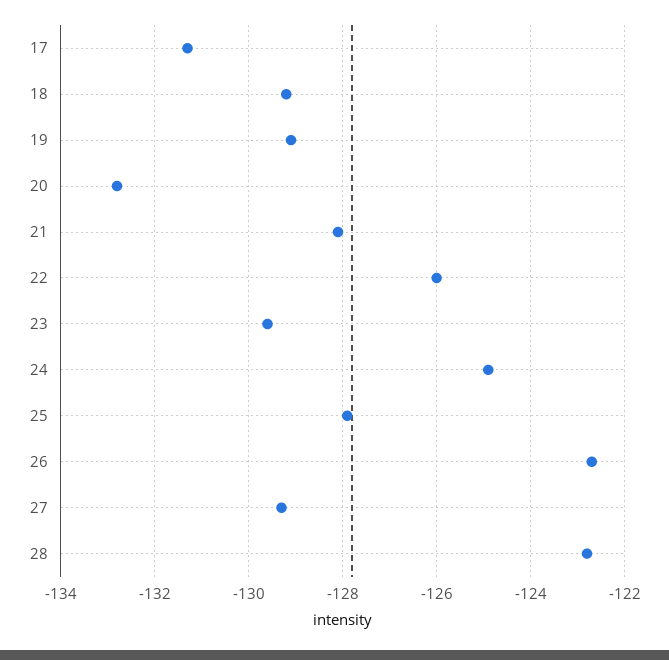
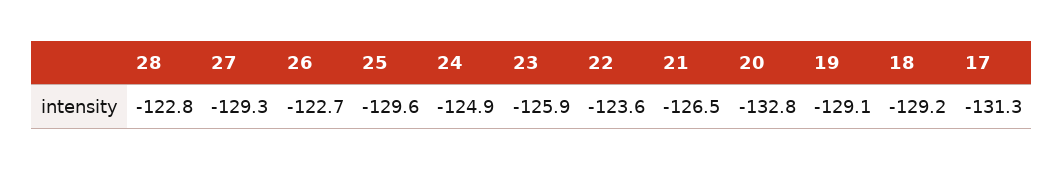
21: -128 -> -126.5
22: -126 -> -123.6
23: -129.5 -> -125.9
25: -128 -> -129.6

